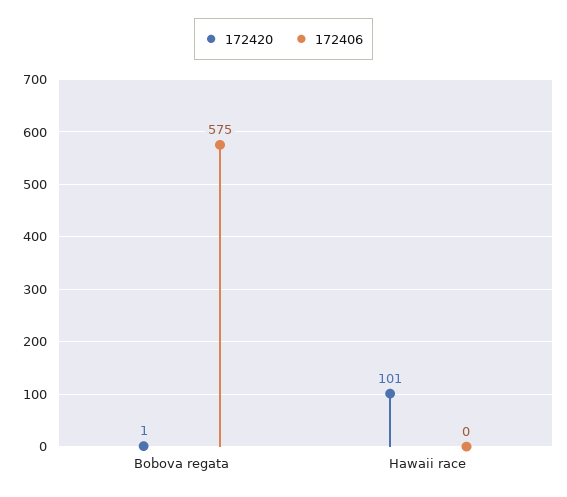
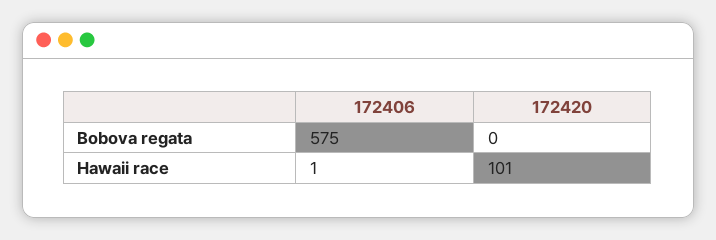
172420, Bobova regata: 1 -> 0
172406, Hawaii race: 0 -> 1

